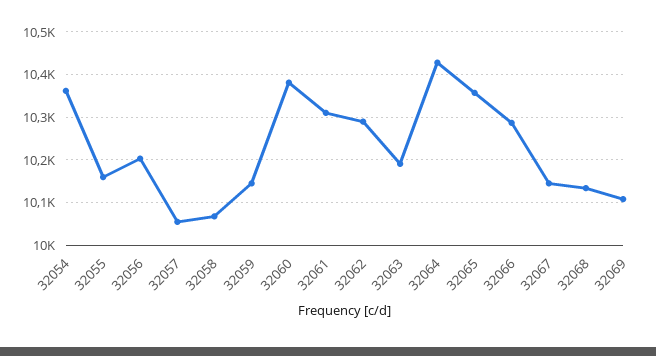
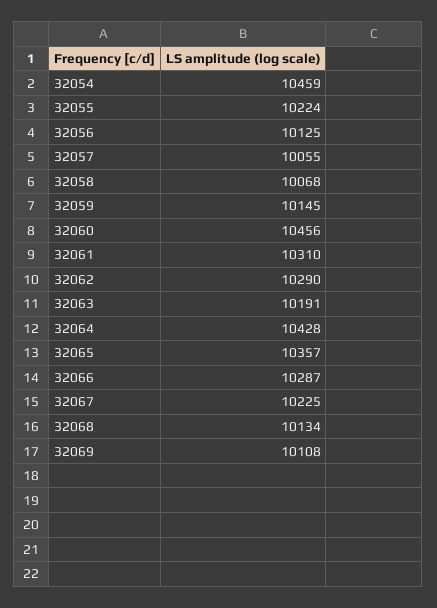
32054: 10360 -> 10459
32055: 10160 -> 10224
32056: 10200 -> 10125
32060: 10380 -> 10456
32067: 10140 -> 10225

